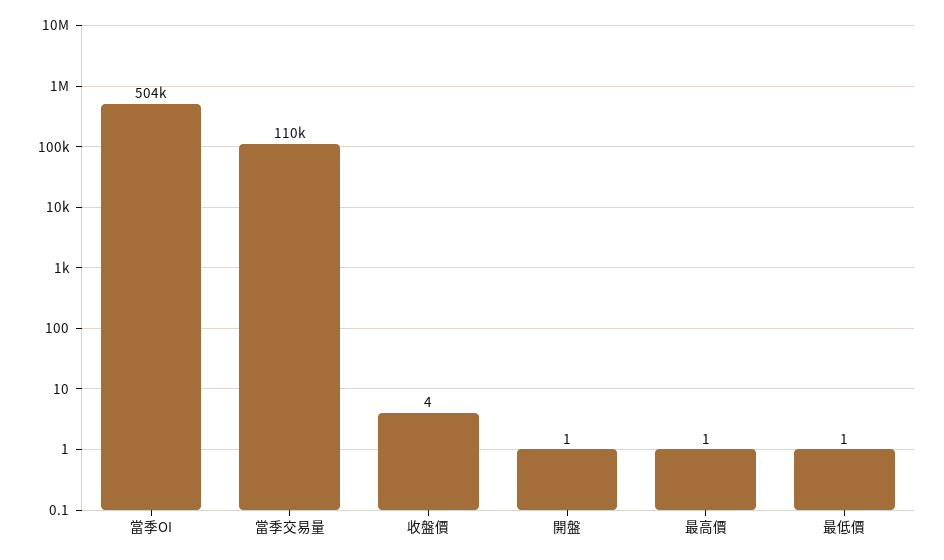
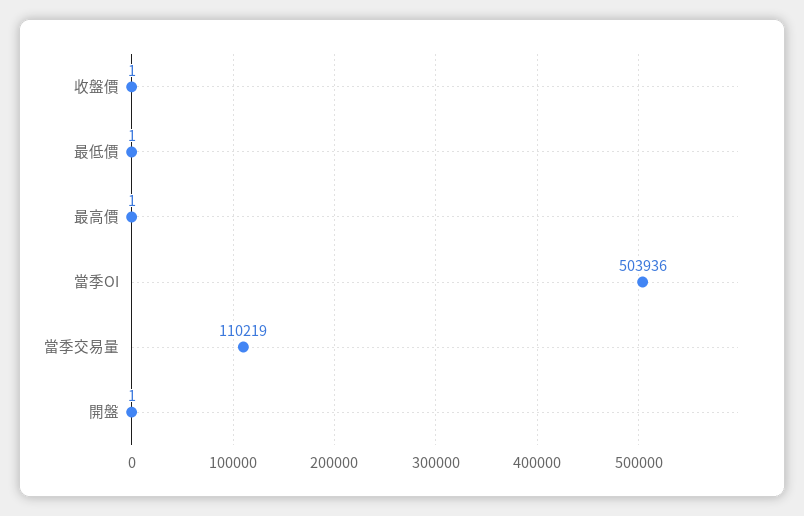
收盤價: 4 -> 1

